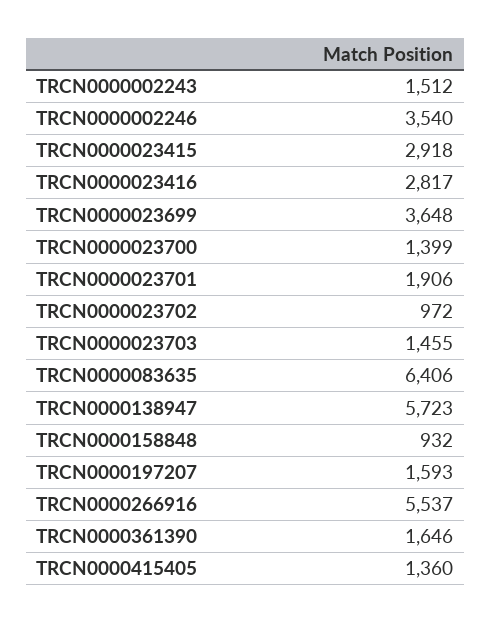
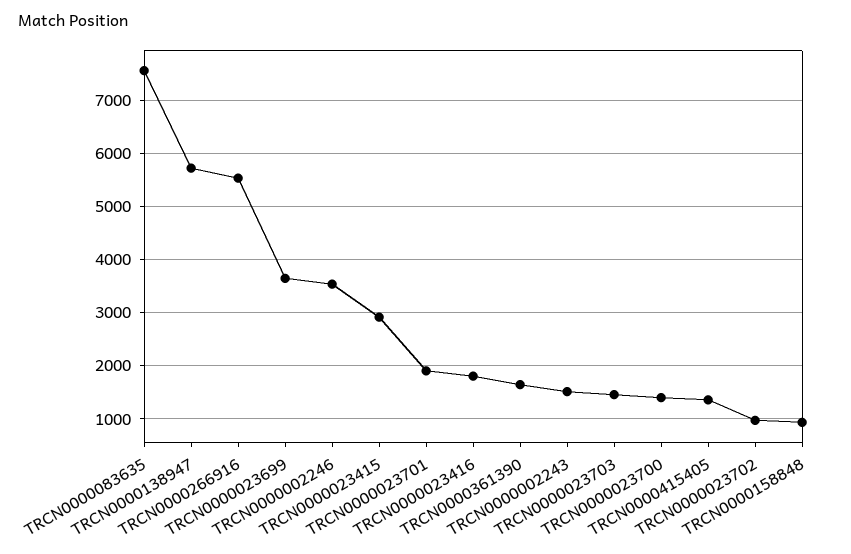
TRCN0000023416: 2817 -> 1800
TRCN0000083635: 6406 -> 7600
TRCN0000197207: 1593 -> none

